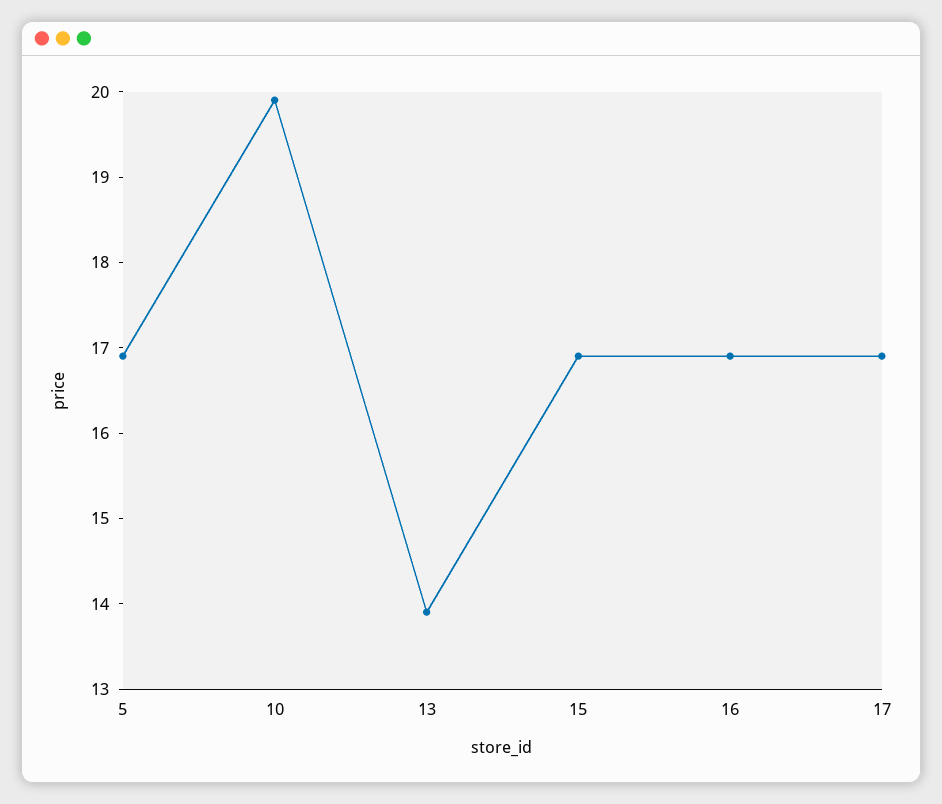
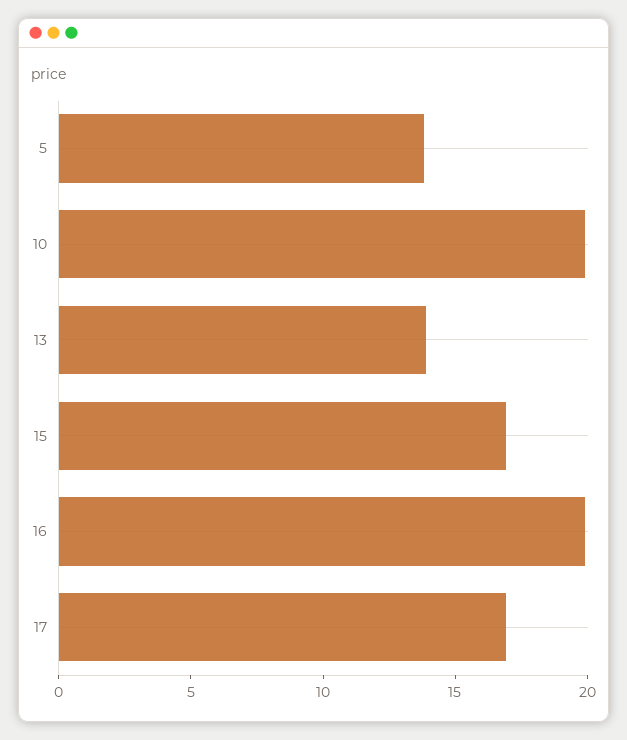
5: 16.9 -> 14
16: 16.9 -> 20

